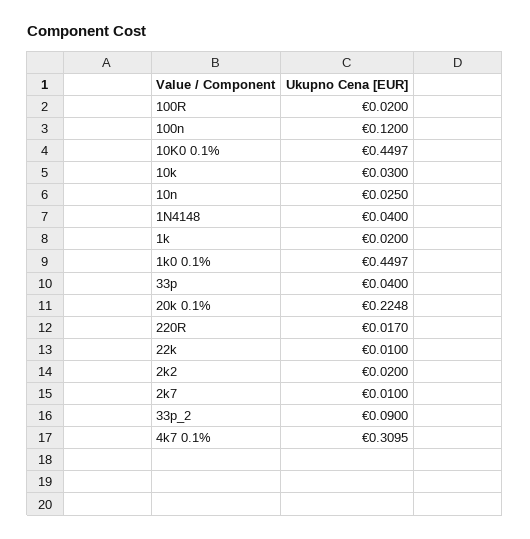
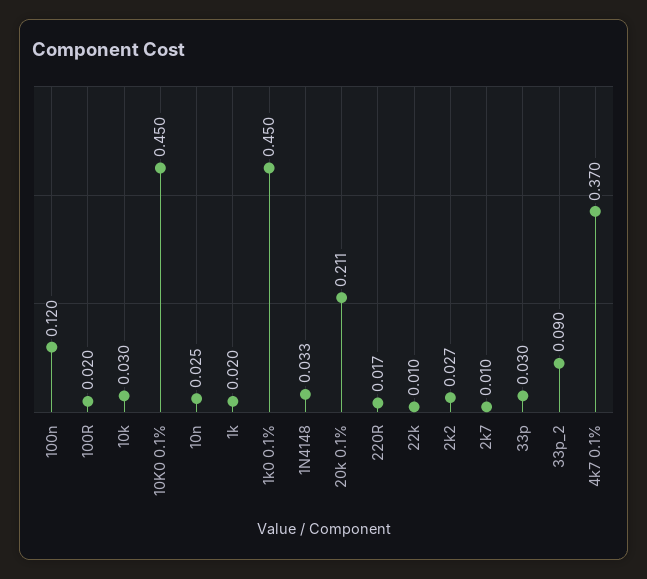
1N4148: 0.04 -> 0.033
33p: 0.04 -> 0.03
20k 0.1%: 0.2248 -> 0.211
2k2: 0.02 -> 0.027
4k7 0.1%: 0.3095 -> 0.37

